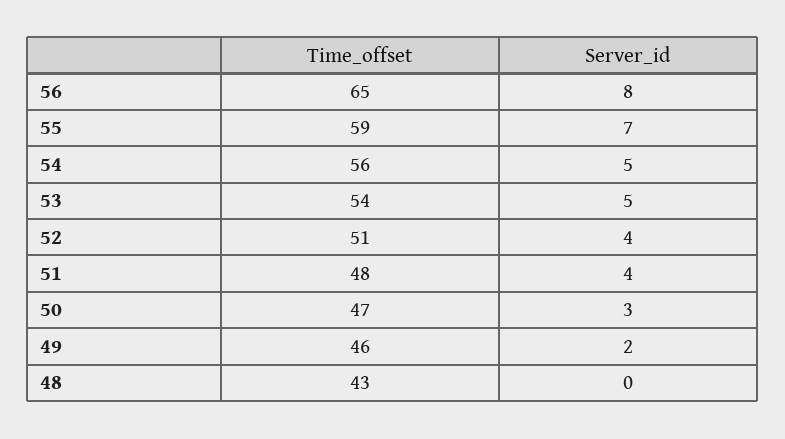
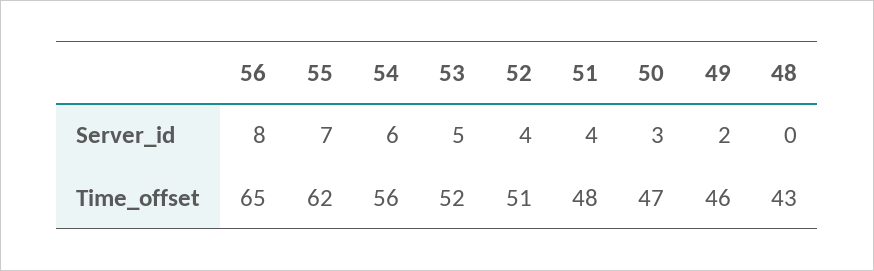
Time_offset, 55: 59 -> 62
Server_id, 54: 5 -> 6
Time_offset, 53: 54 -> 52

